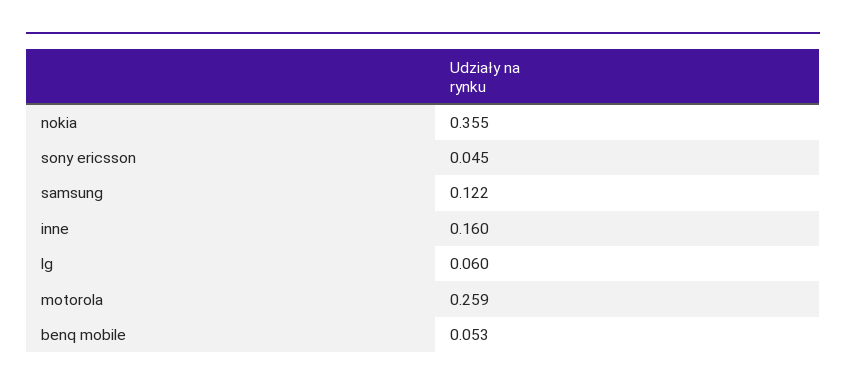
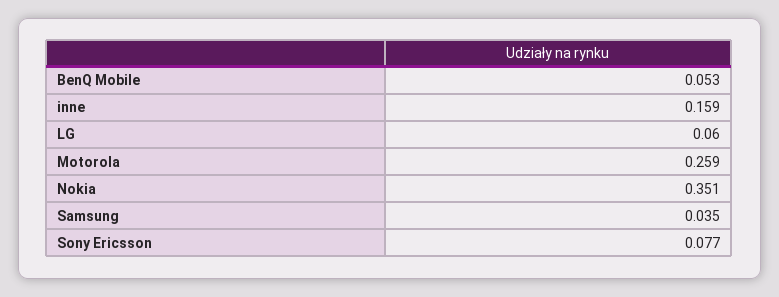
nokia: 0.355 -> 0.351
sony ericsson: 0.045 -> 0.077
samsung: 0.122 -> 0.035
inne: 0.16 -> 0.159

